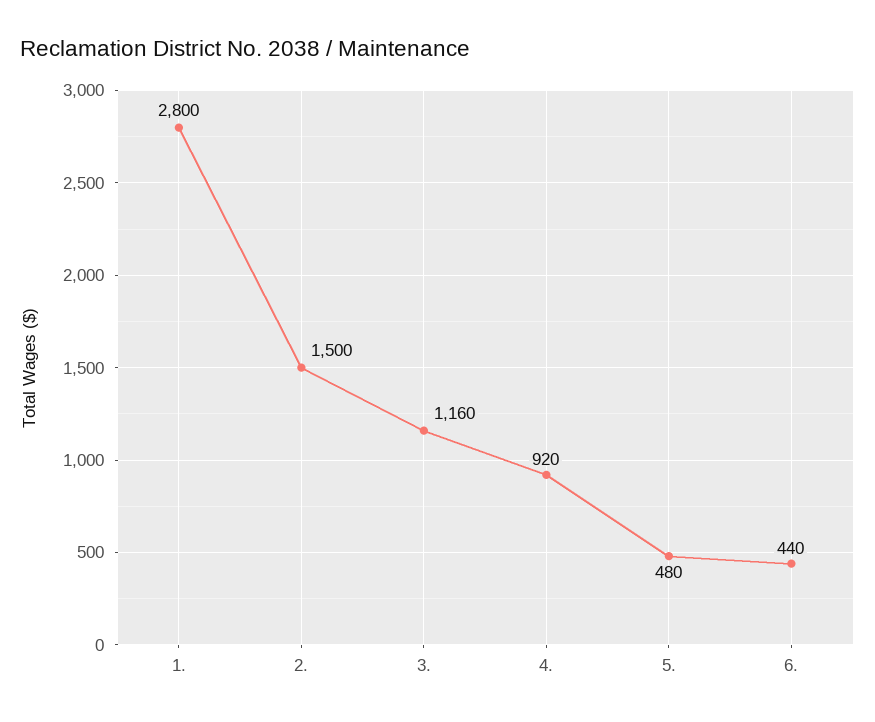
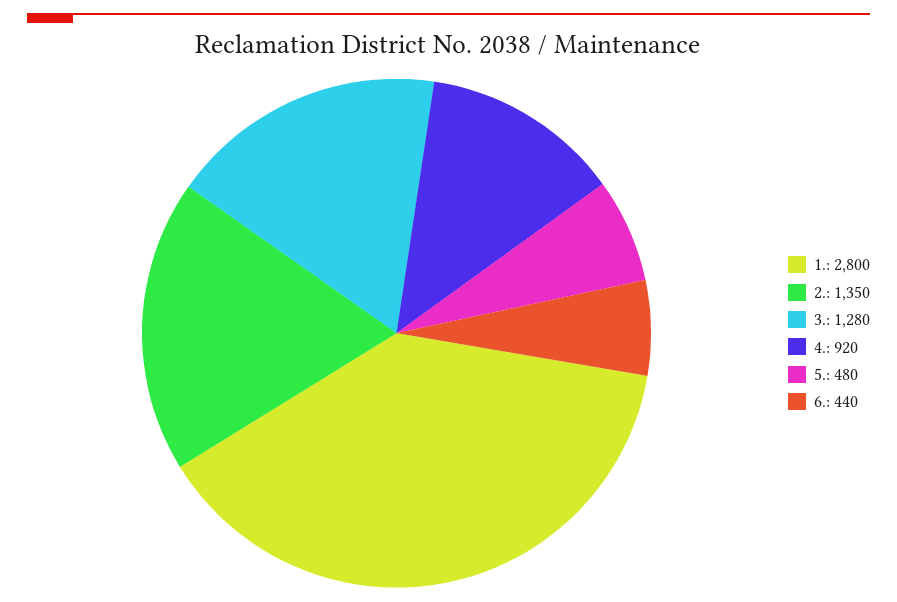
2.: 1500 -> 1350
3.: 1160 -> 1280

